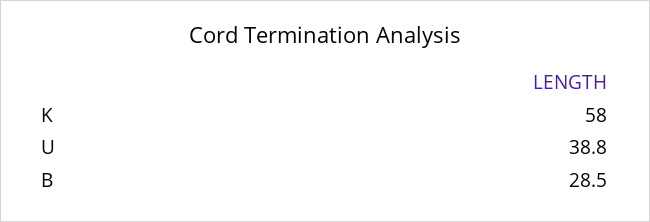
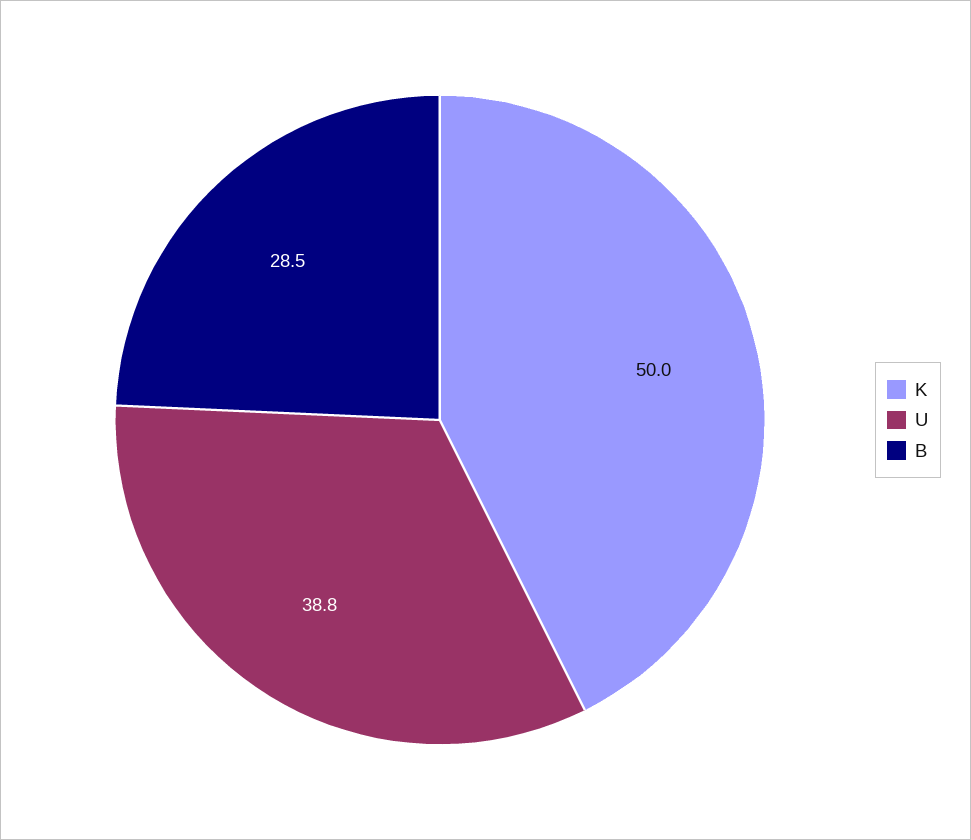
K: 58 -> 50

